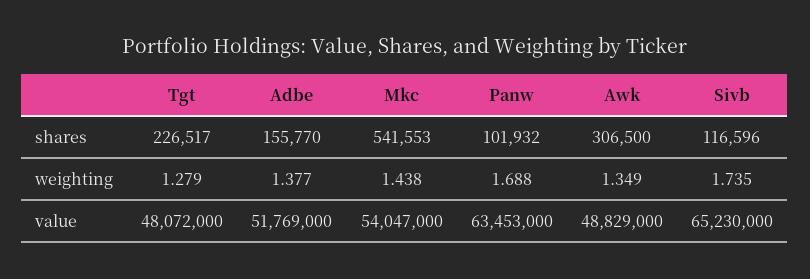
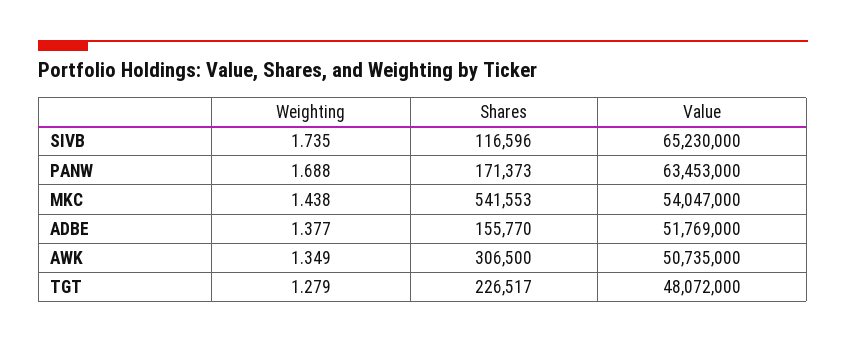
Panw, shares: 101932 -> 171373
Awk, value: 48829000 -> 50735000

